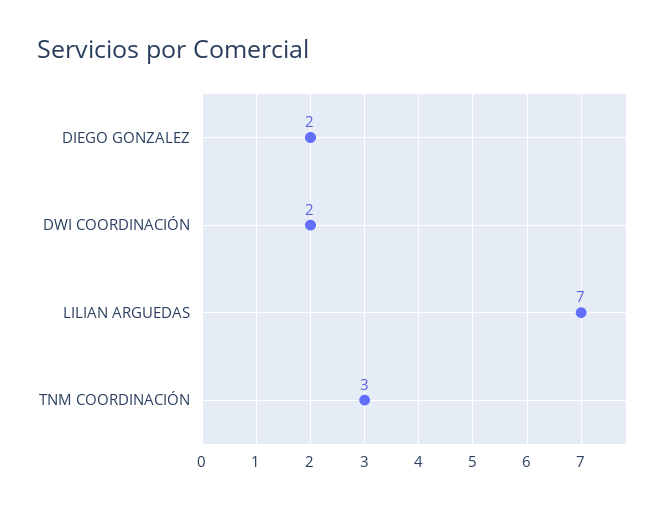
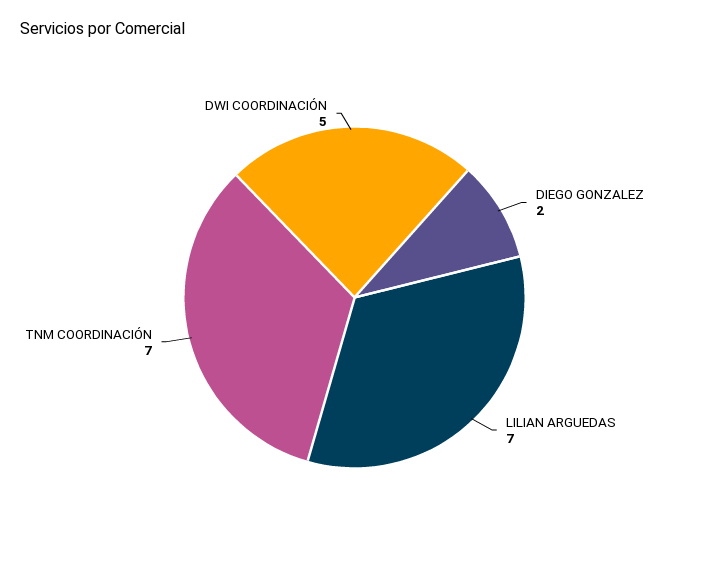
DWI COORDINACIÓN: 2 -> 5
TNM COORDINACIÓN: 3 -> 7

